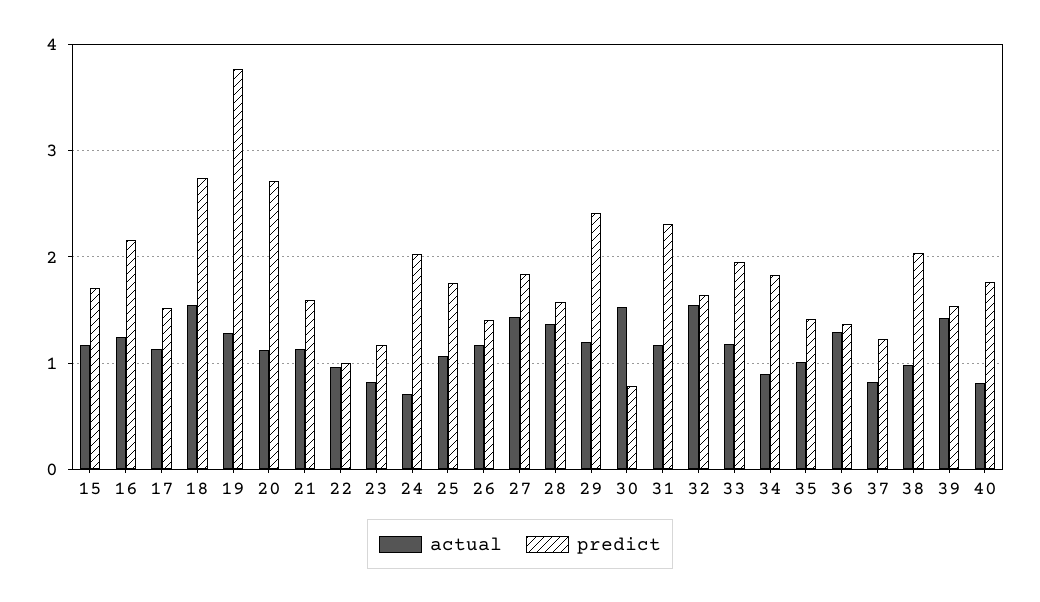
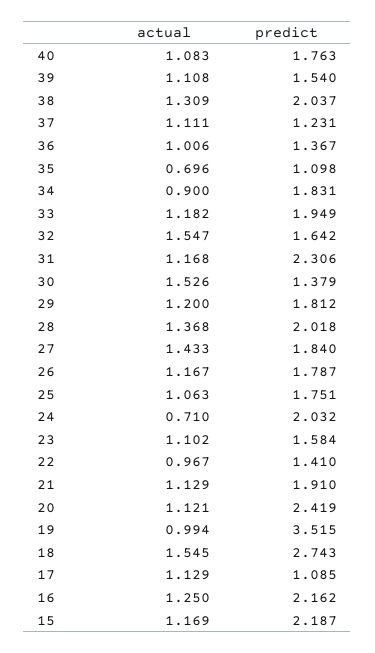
predict, 15: 1.7 -> 2.187
predict, 17: 1.5 -> 1.085
actual, 19: 1.3 -> 0.994
predict, 19: 3.8 -> 3.515
predict, 20: 2.7 -> 2.419
predict, 21: 1.6 -> 1.91
predict, 22: 1 -> 1.41
actual, 23: 0.8 -> 1.102
predict, 23: 1.2 -> 1.584
predict, 26: 1.4 -> 1.787
predict, 28: 1.6 -> 2.018
predict, 29: 2.4 -> 1.812
predict, 30: 0.8 -> 1.379
actual, 35: 1 -> 0.696
predict, 35: 1.4 -> 1.098
actual, 36: 1.3 -> 1.006
actual, 37: 0.8 -> 1.111
actual, 38: 1 -> 1.309
actual, 39: 1.4 -> 1.108
actual, 40: 0.8 -> 1.083

